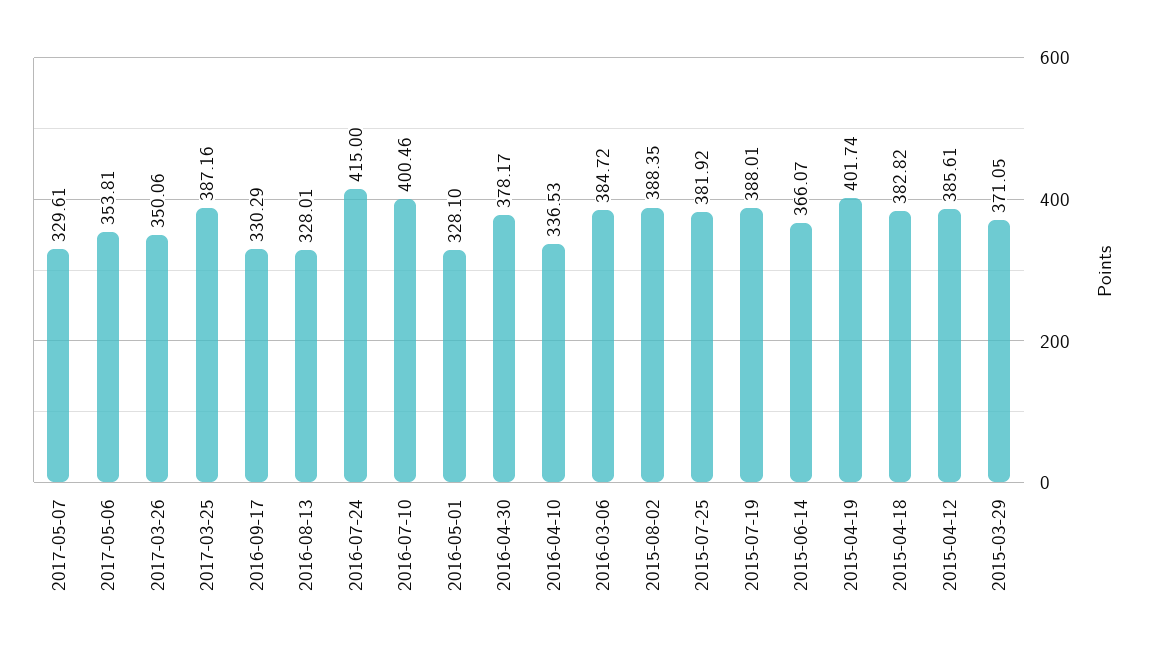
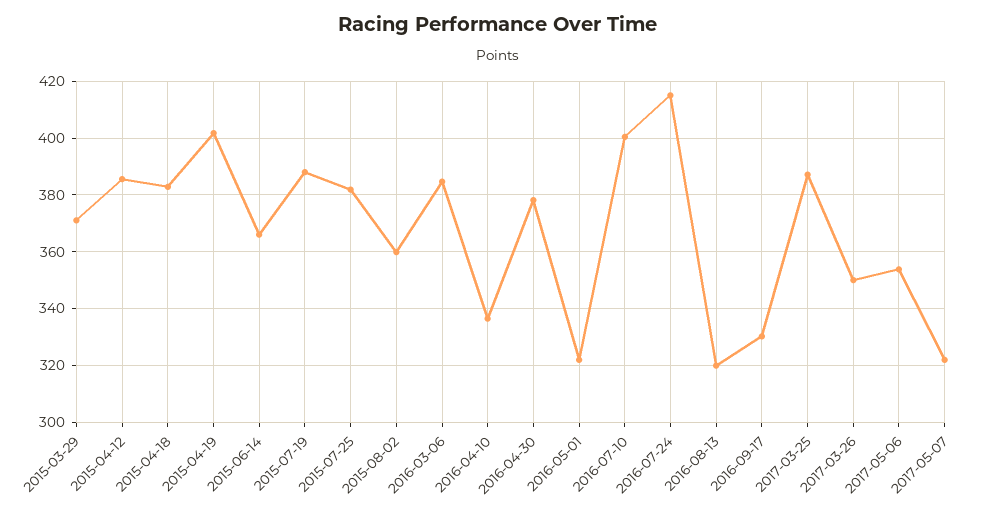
2017-05-07: 329.61 -> 322.5
2016-08-13: 328.01 -> 320
2016-05-01: 328.1 -> 322.5
2015-08-02: 388.35 -> 360

